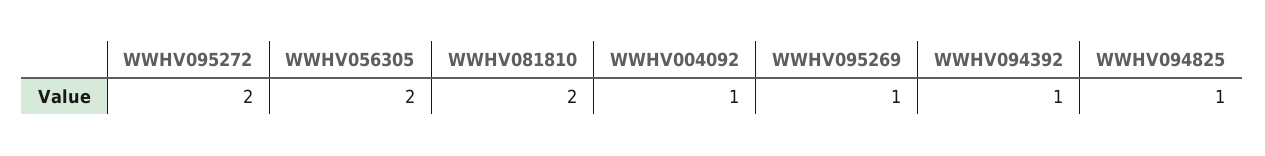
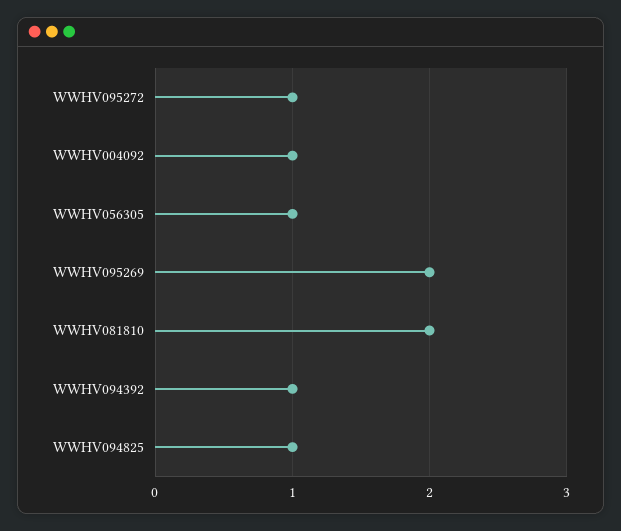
WWHV095272: 2 -> 1
WWHV056305: 2 -> 1
WWHV095269: 1 -> 2

